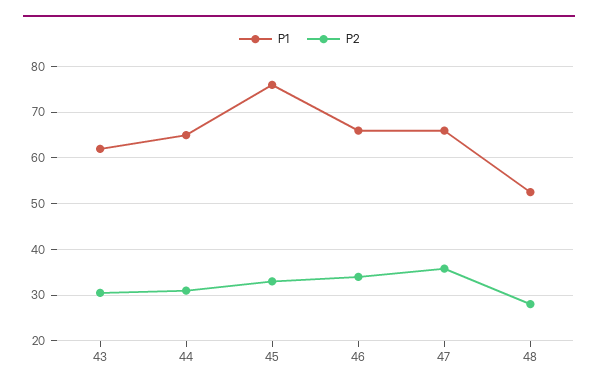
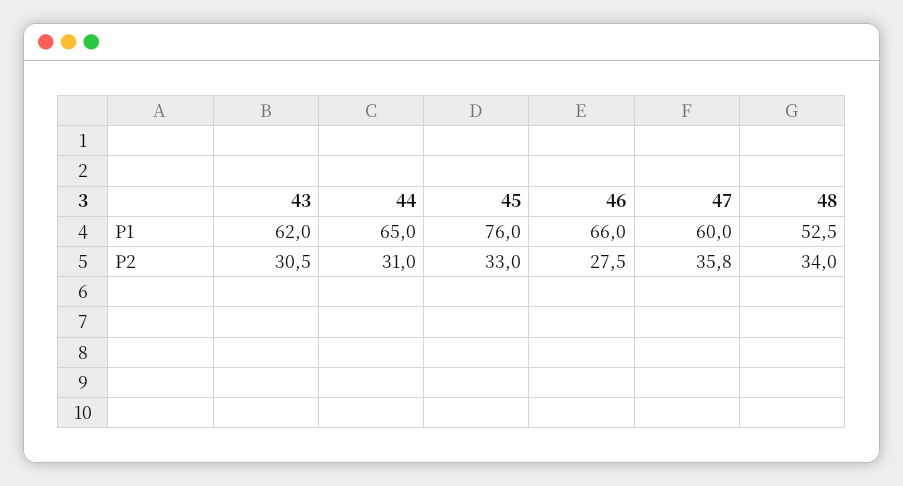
P2, 46: 34 -> 27.5
P1, 47: 66 -> 60
P2, 48: 28 -> 34

